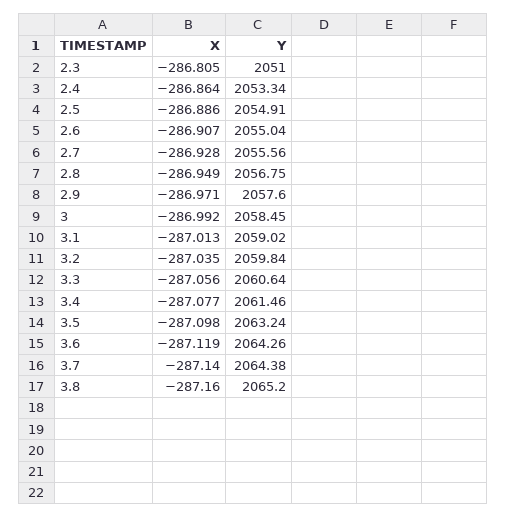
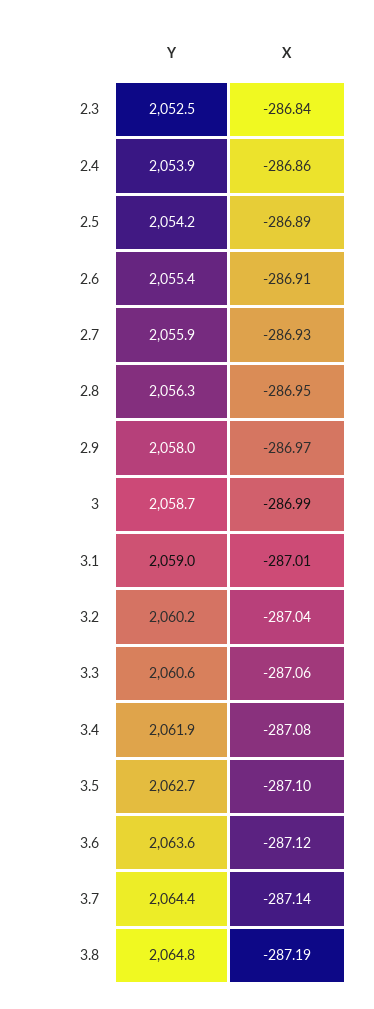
X, 2.3: -286.805 -> -286.84
Y, 2.3: 2051 -> 2052.5
Y, 2.4: 2053.34 -> 2053.9
Y, 2.5: 2054.91 -> 2054.2
Y, 2.6: 2055.04 -> 2055.4
Y, 2.7: 2055.56 -> 2055.9
Y, 2.8: 2056.75 -> 2056.3
Y, 2.9: 2057.6 -> 2058
Y, 3: 2058.45 -> 2058.7
Y, 3.2: 2059.84 -> 2060.2
Y, 3.4: 2061.46 -> 2061.9
Y, 3.5: 2063.24 -> 2062.7
Y, 3.6: 2064.26 -> 2063.6
X, 3.8: -287.16 -> -287.19
Y, 3.8: 2065.2 -> 2064.8

